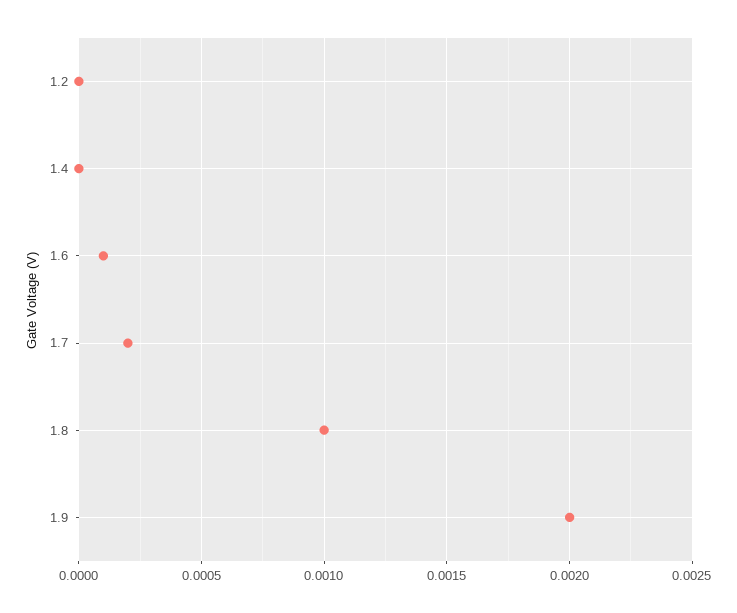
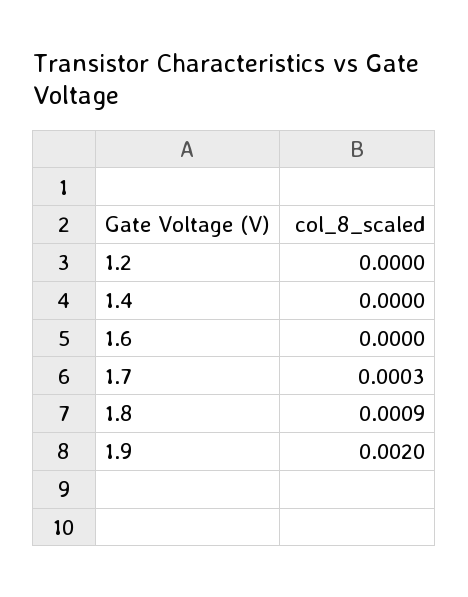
1.6: 0.0001 -> 0
1.7: 0.0002 -> 0.0003
1.8: 0.001 -> 0.0009

